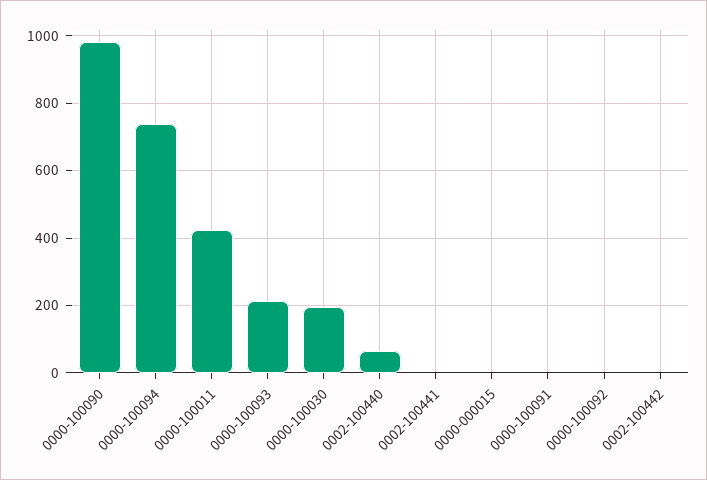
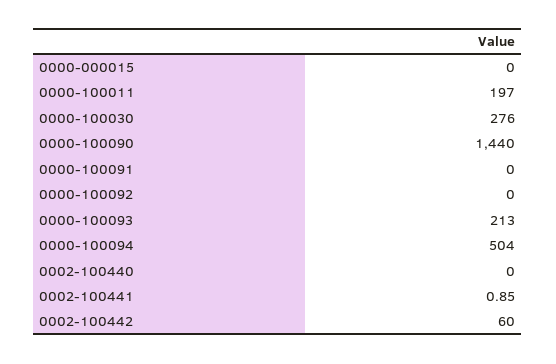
0000-100090: 980 -> 1440
0000-100094: 740 -> 504
0000-100011: 420 -> 197
0000-100030: 200 -> 276
0002-100440: 60 -> 0
0002-100442: 0 -> 60

